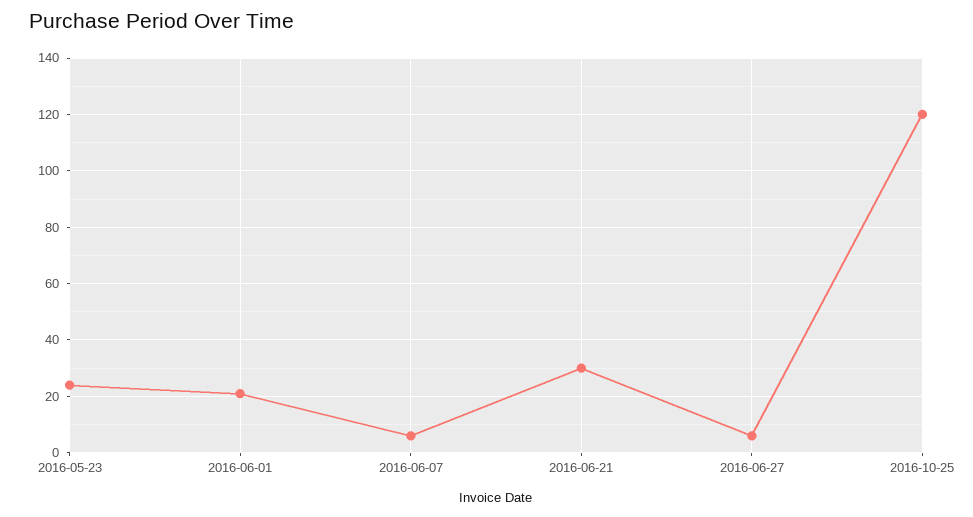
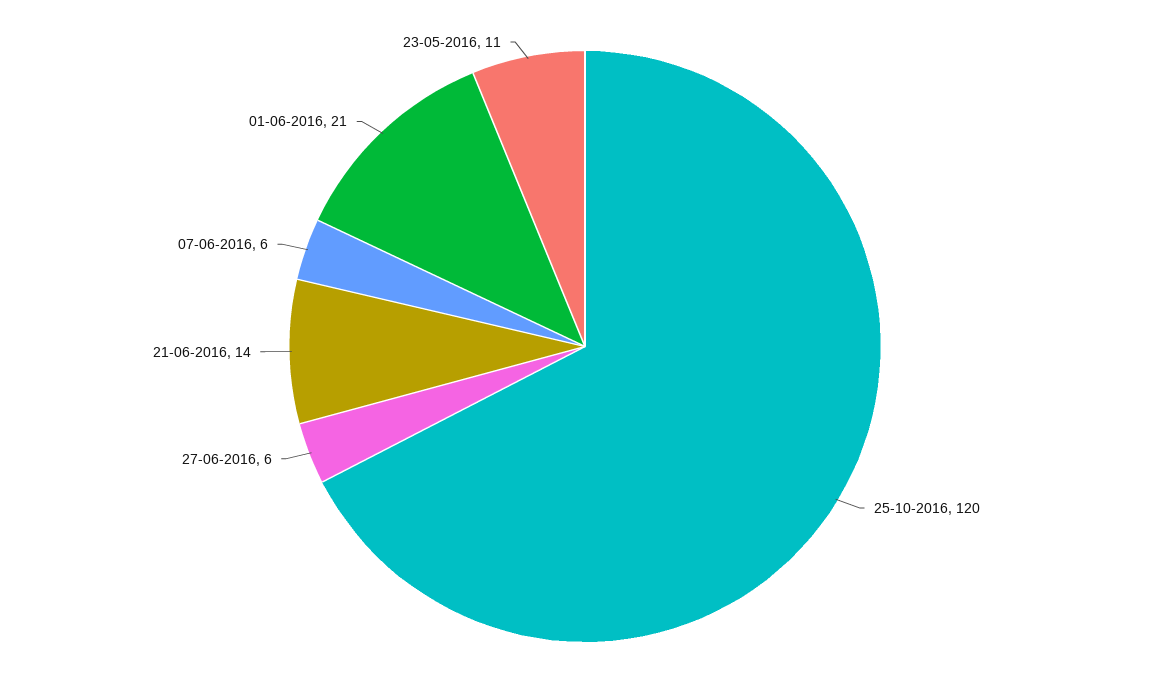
2016-05-23: 25 -> 11
2016-06-21: 30 -> 14

